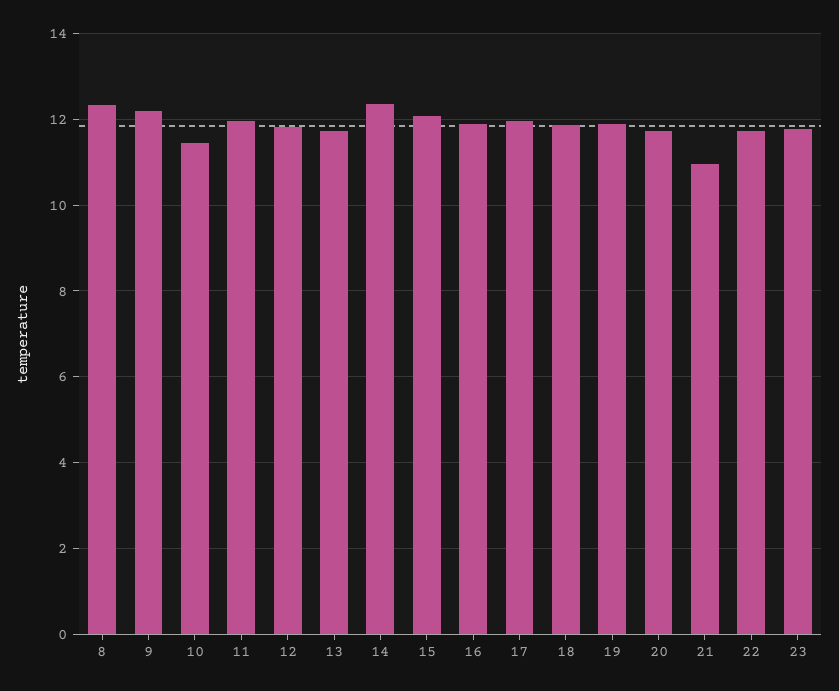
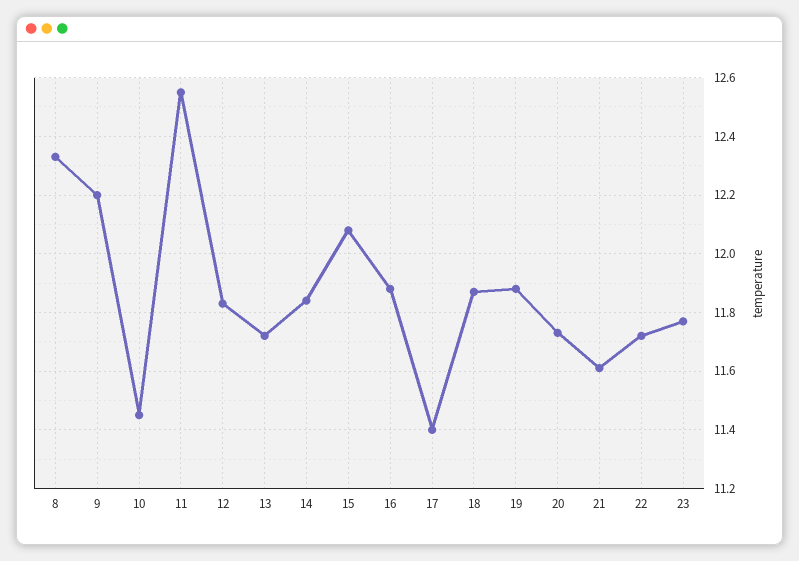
11: 12 -> 12.55
14: 12.4 -> 11.85
17: 12 -> 11.4
21: 11 -> 11.6

